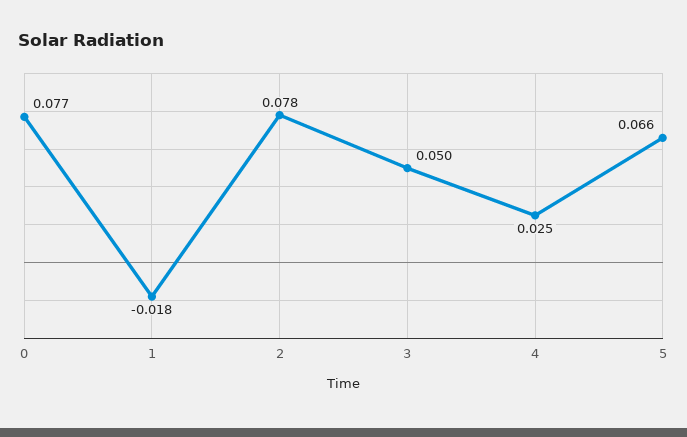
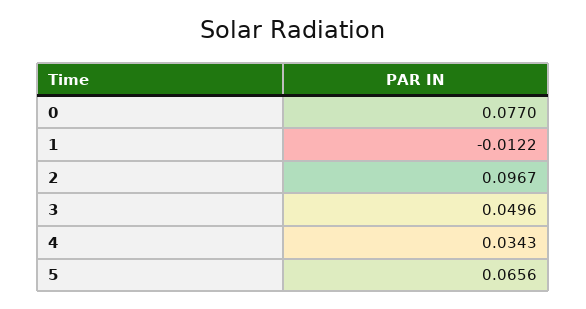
1: -0.018 -> -0.0122
2: 0.078 -> 0.0967
4: 0.025 -> 0.0343

